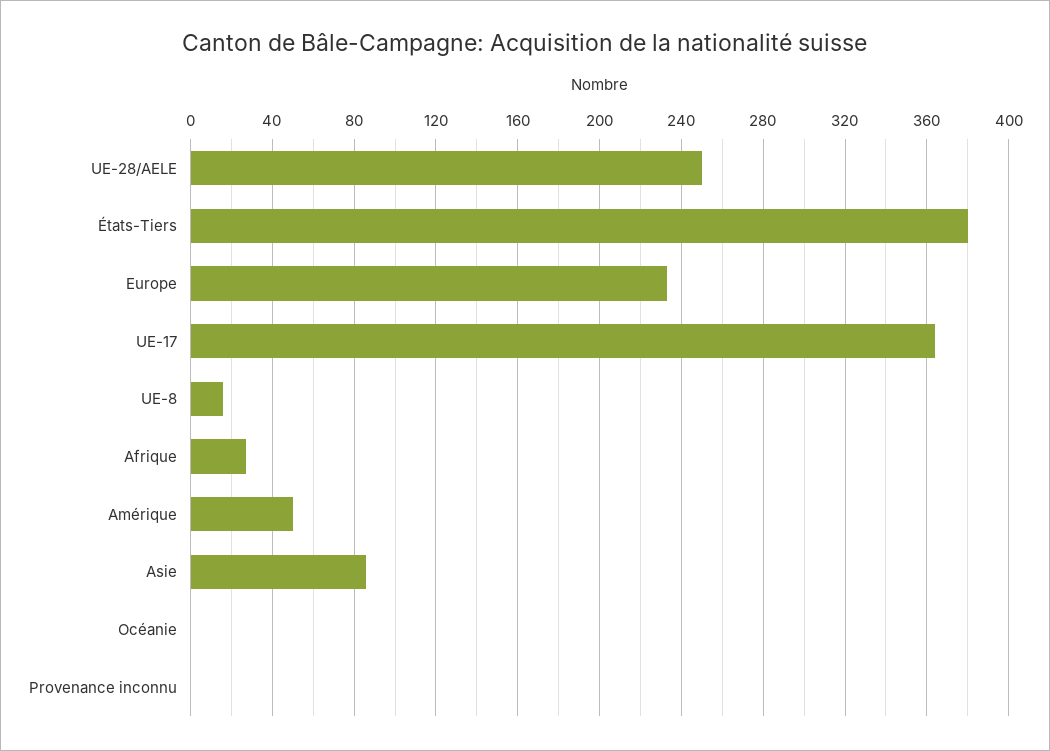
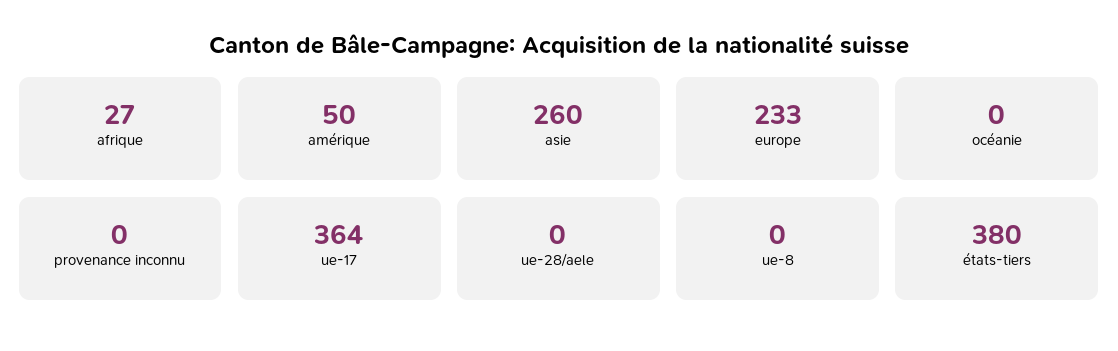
UE-28/AELE: 250 -> 0
UE-8: 15 -> 0
Asie: 85 -> 260

